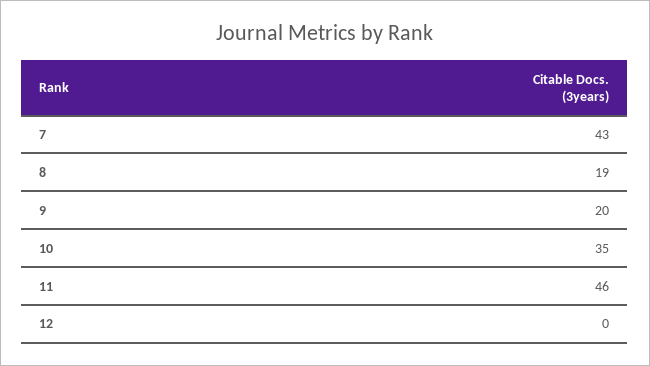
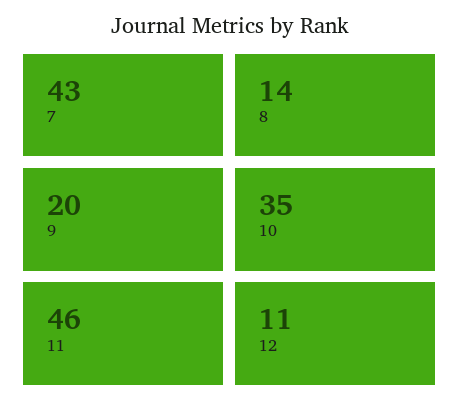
8: 19 -> 14
12: 0 -> 11

